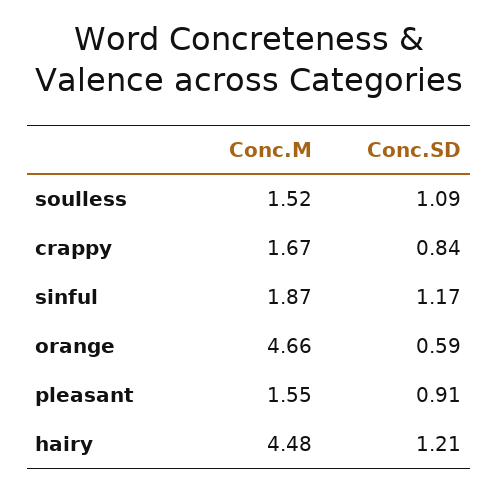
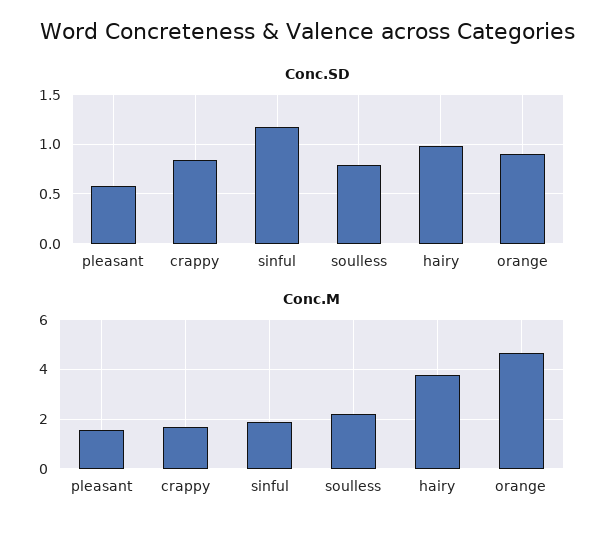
Conc.M, soulless: 1.52 -> 2.25
Conc.SD, soulless: 1.09 -> 0.8
Conc.SD, orange: 0.59 -> 0.9
Conc.SD, pleasant: 0.91 -> 0.6
Conc.M, hairy: 4.48 -> 3.75
Conc.SD, hairy: 1.21 -> 1

